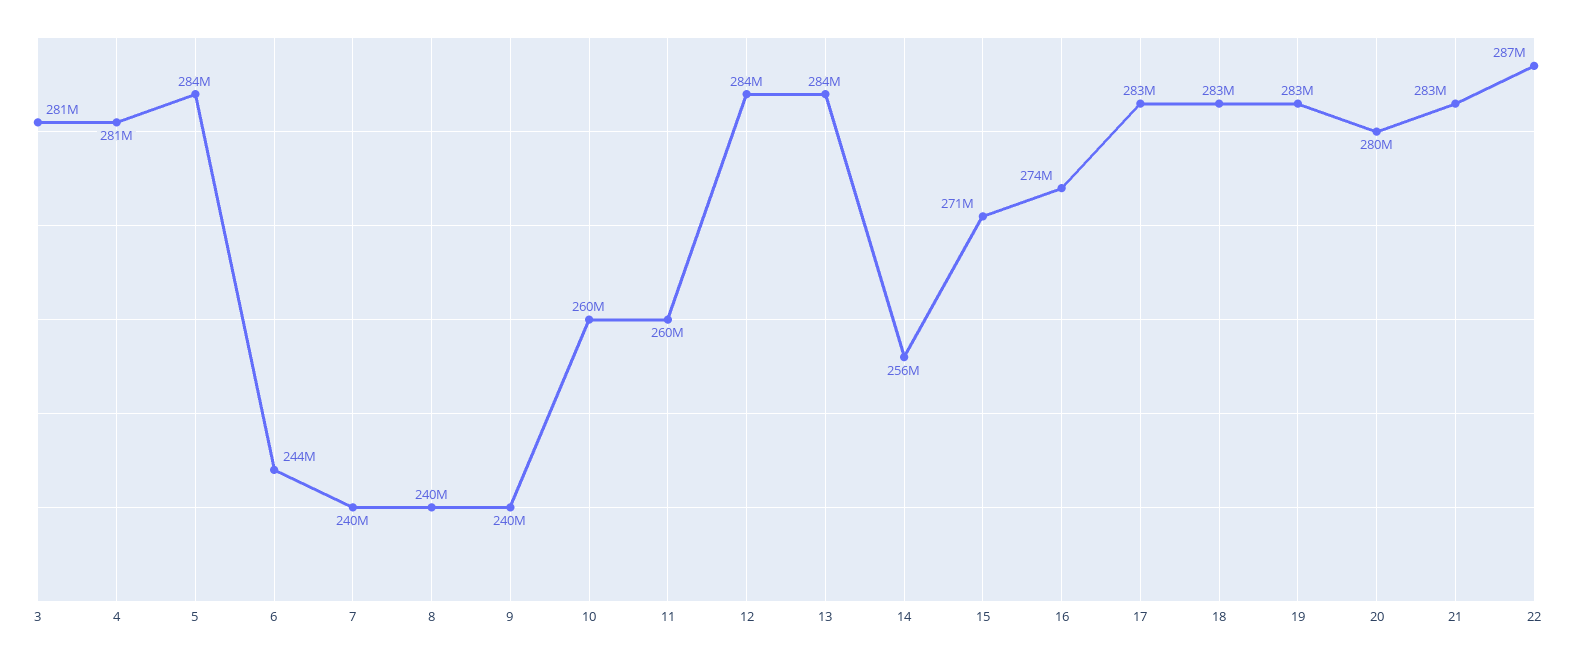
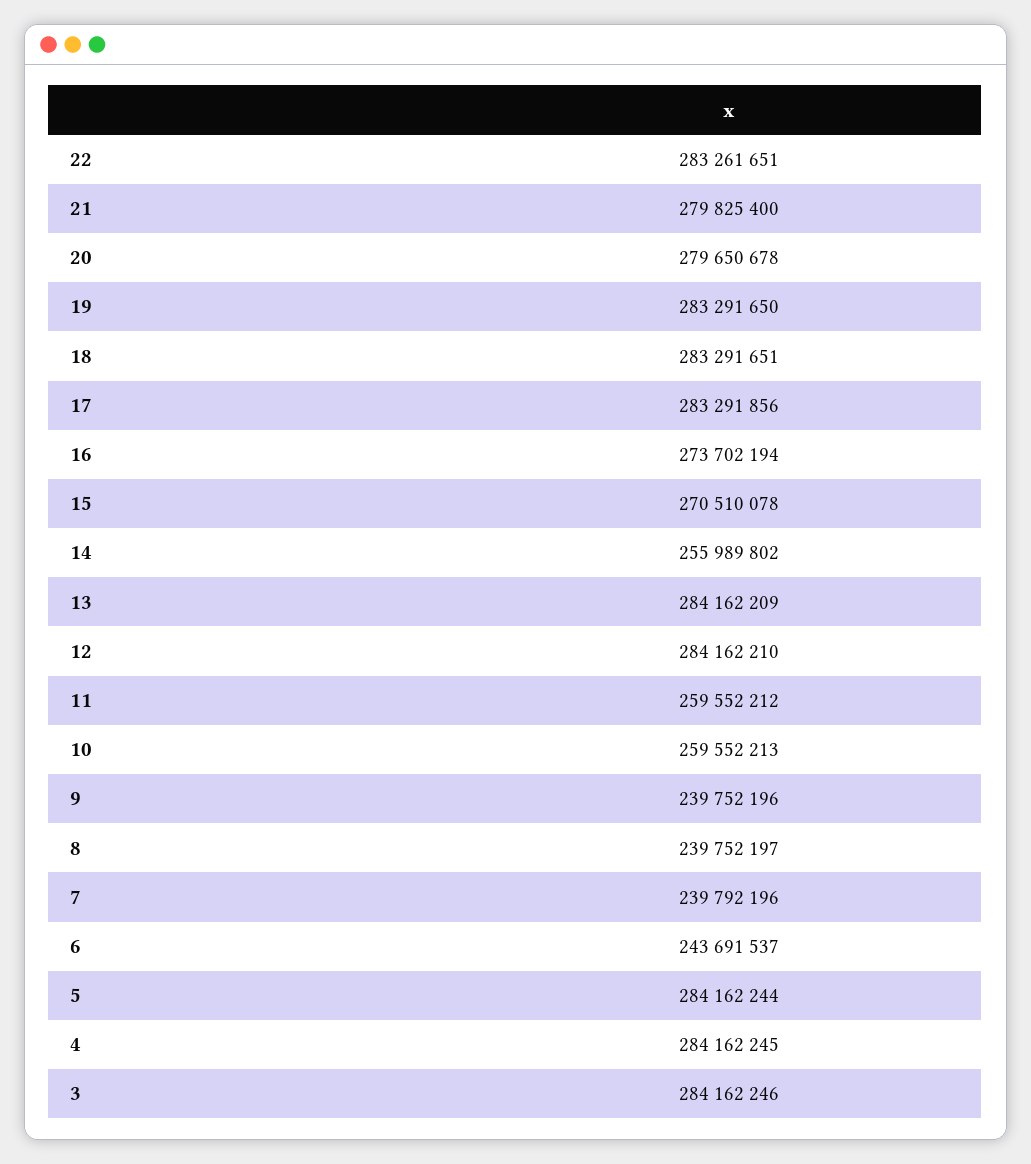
3: 281000000 -> 284162246
4: 281000000 -> 284162245
21: 283000000 -> 279825400
22: 287000000 -> 283261651

